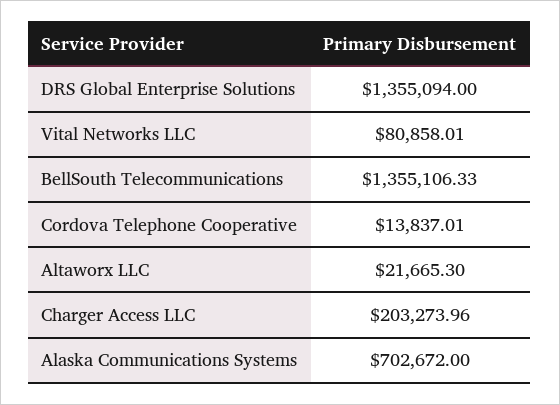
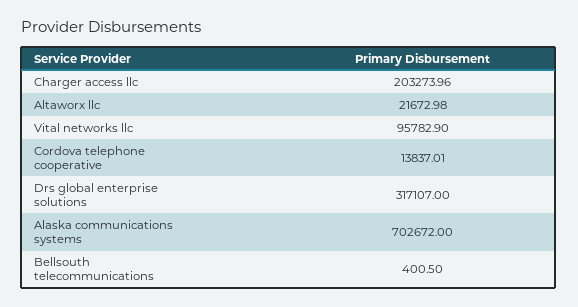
DRS Global Enterprise Solutions: 1355094 -> 317107
Vital Networks LLC: 80858.01 -> 95782.9
BellSouth Telecommunications: 1355106.33 -> 400.5
Altaworx LLC: 21665.3 -> 21672.98

